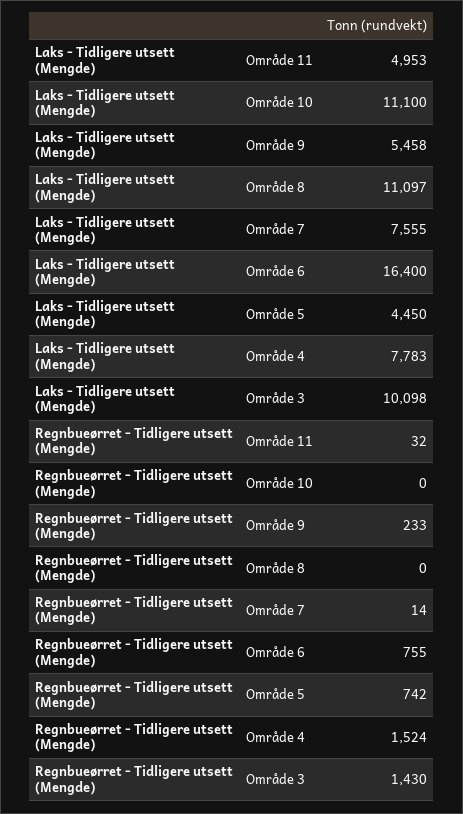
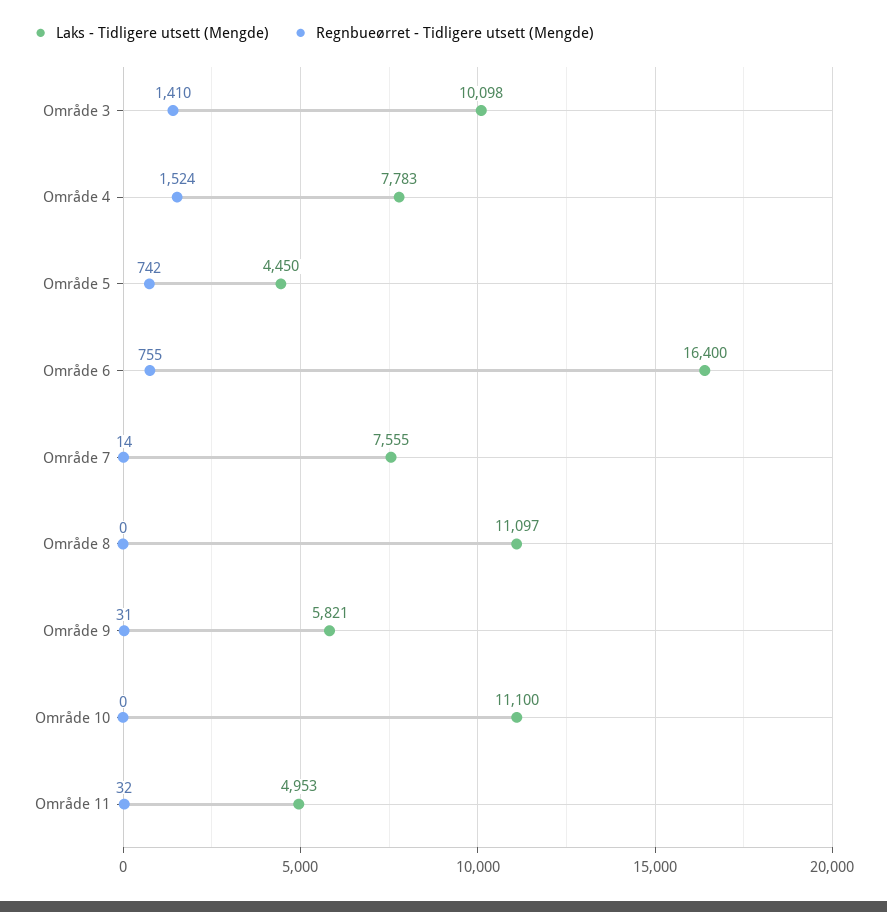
Laks - Tidligere utsett (Mengde), Område 9: 5458 -> 5821
Regnbueørret - Tidligere utsett (Mengde), Område 9: 233 -> 31
Regnbueørret - Tidligere utsett (Mengde), Område 3: 1430 -> 1410

